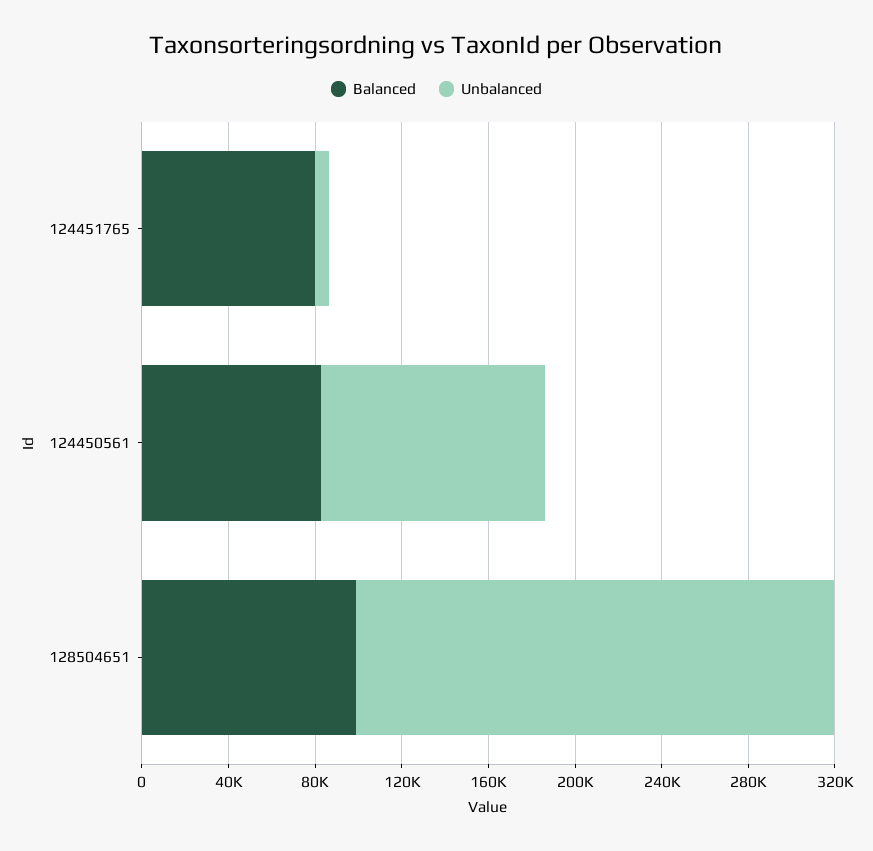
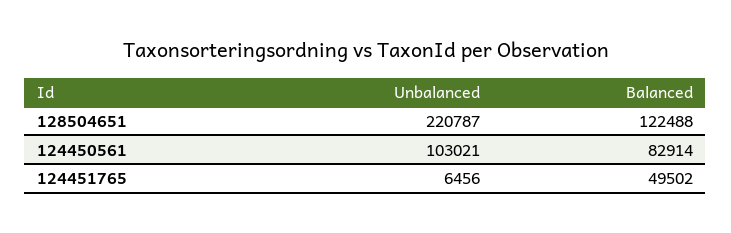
Balanced, 124451765: 80000 -> 49502
Balanced, 128504651: 100000 -> 122488

